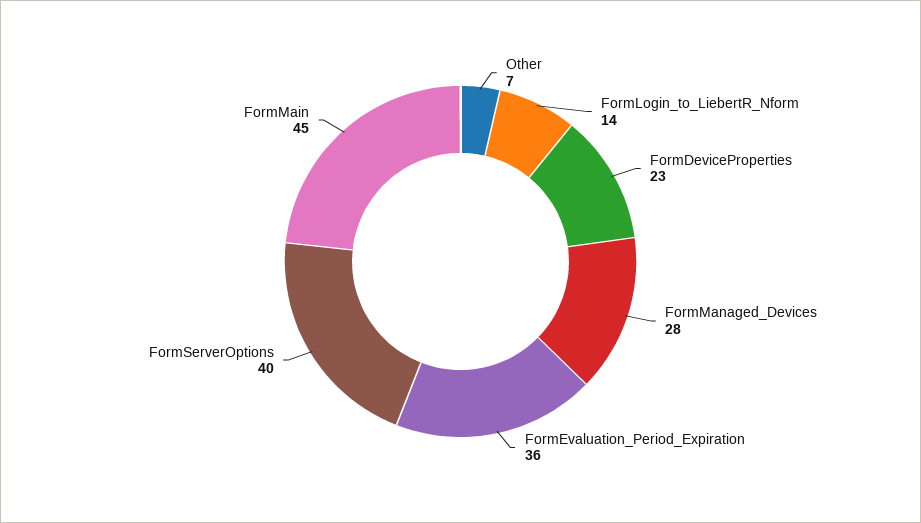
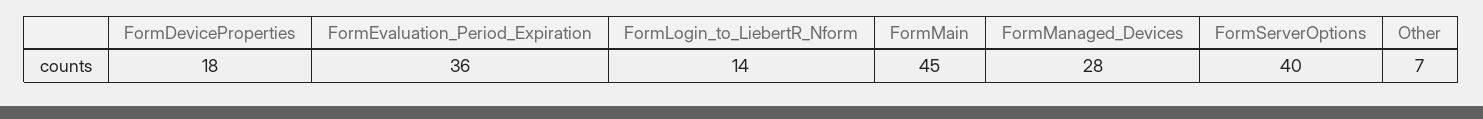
FormDeviceProperties: 23 -> 18

